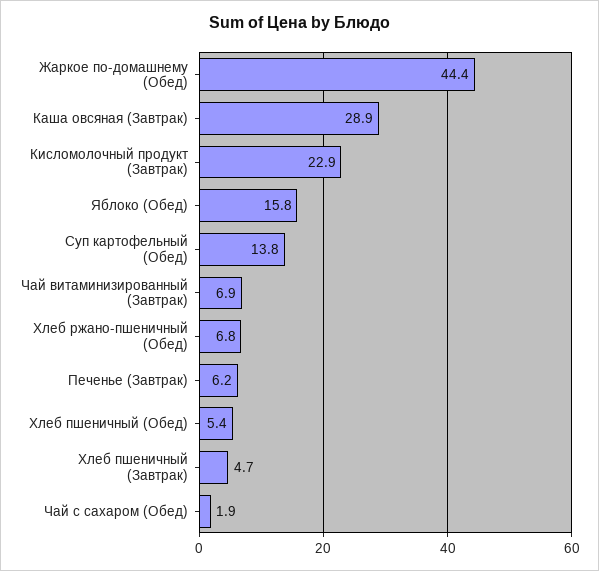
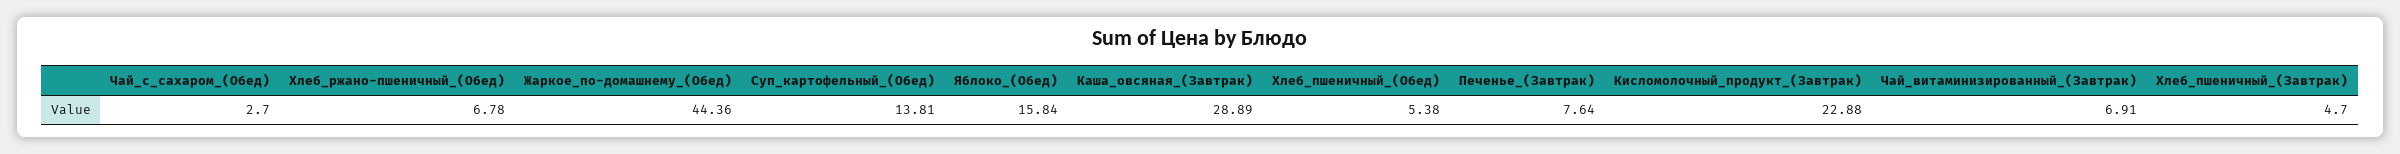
Печенье (Завтрак): 6.2 -> 7.64
Чай с сахаром (Обед): 1.9 -> 2.7

